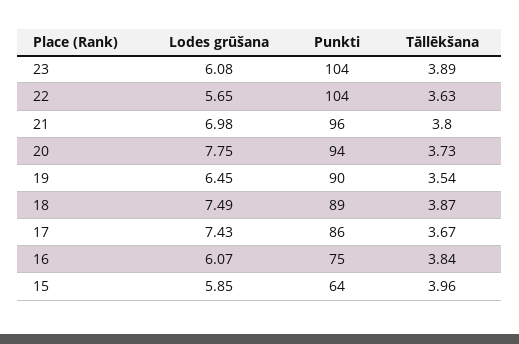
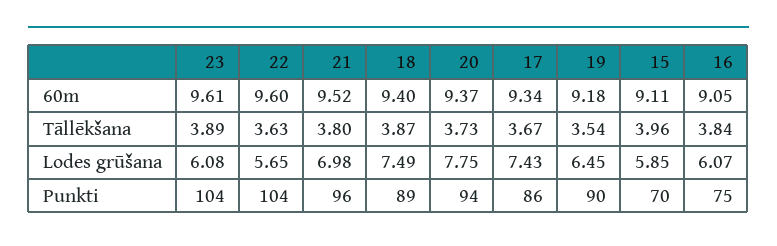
Punkti, 15: 64 -> 70
60m, 23: none -> 9.61
60m, 22: none -> 9.6
60m, 21: none -> 9.52
60m, 18: none -> 9.4
60m, 20: none -> 9.37
60m, 17: none -> 9.34
60m, 19: none -> 9.18
60m, 15: none -> 9.11
60m, 16: none -> 9.05

